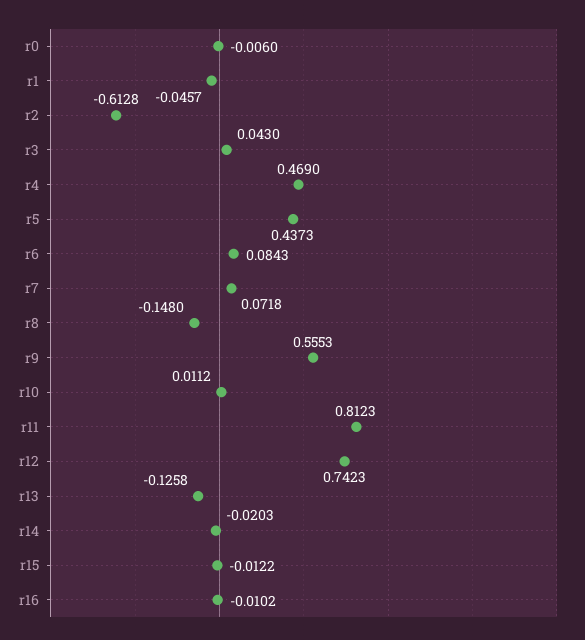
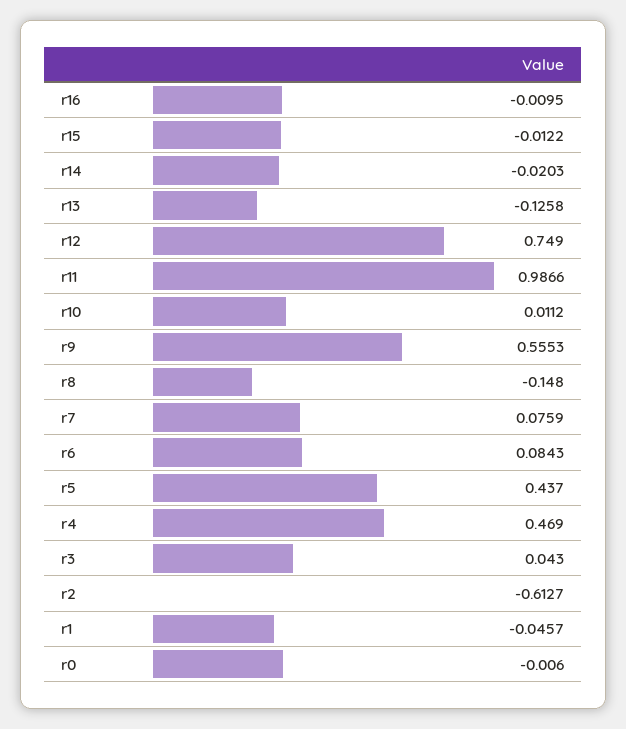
r2: -0.6128 -> -0.6127
r5: 0.4373 -> 0.437
r7: 0.0718 -> 0.0759
r11: 0.8123 -> 0.9866
r12: 0.7423 -> 0.749
r16: -0.0102 -> -0.0095

